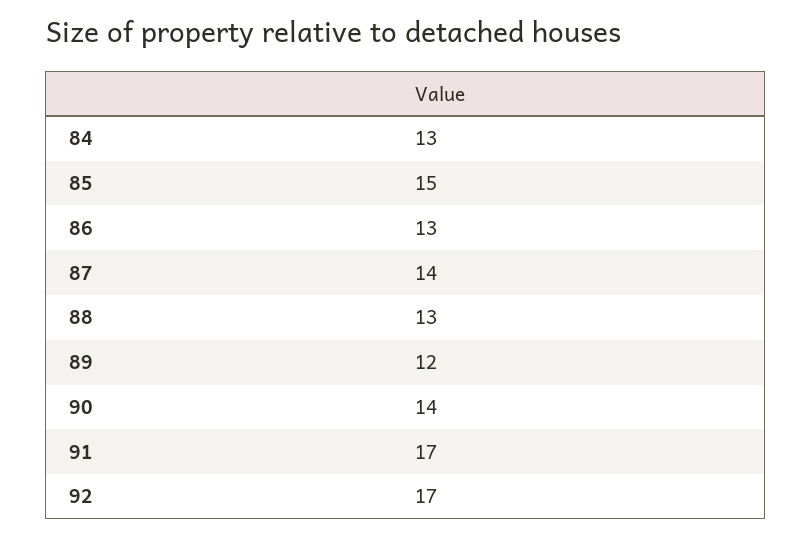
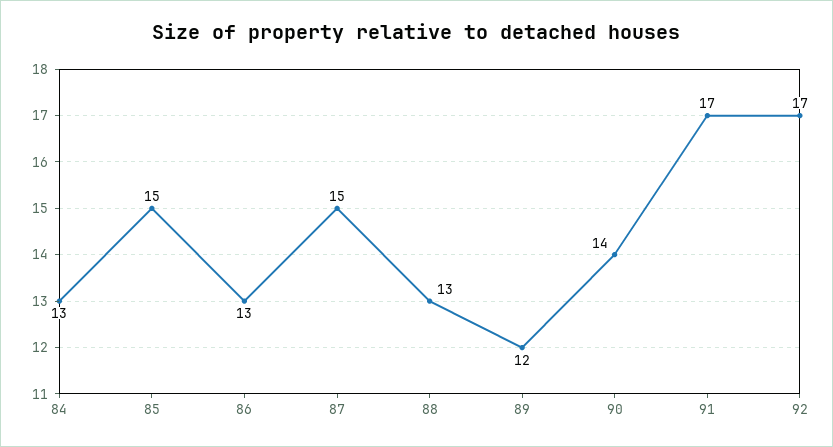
87: 14 -> 15

